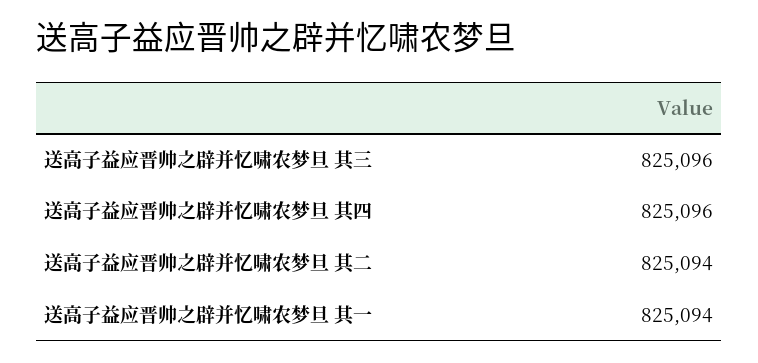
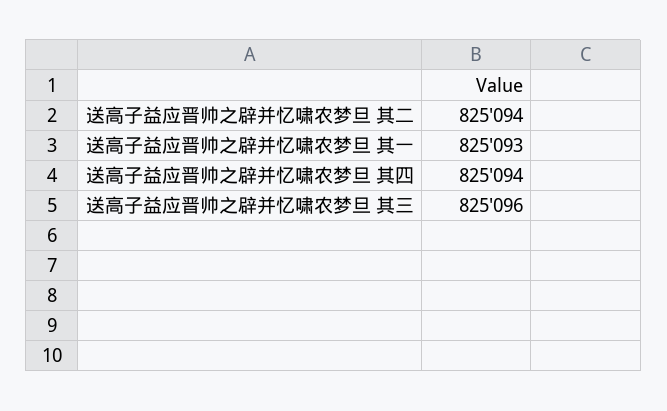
送高子益应晋帅之辟并忆啸农梦旦 其四: 825096 -> 825094
送高子益应晋帅之辟并忆啸农梦旦 其一: 825094 -> 825093

